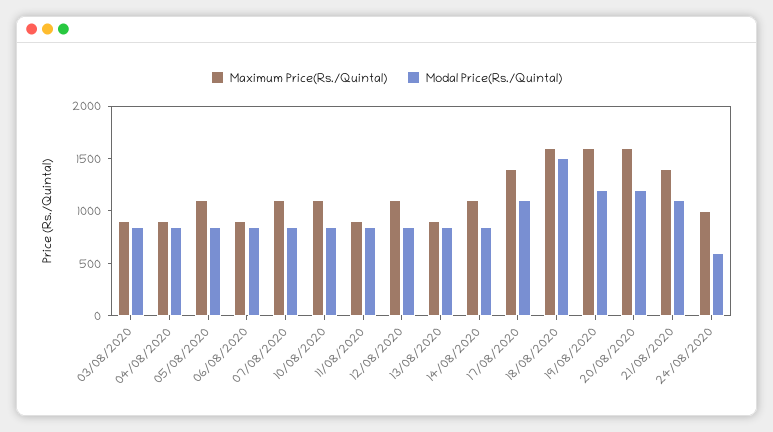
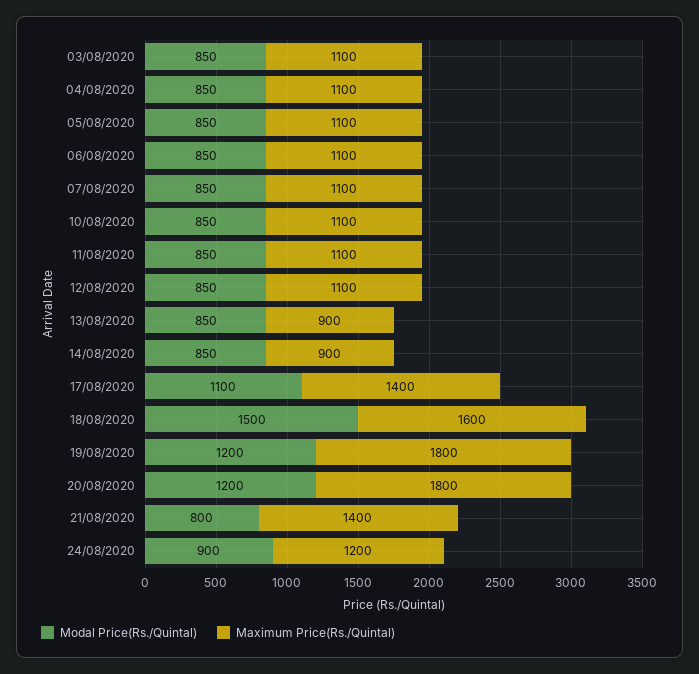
Maximum Price(Rs./Quintal), 03/08/2020: 900 -> 1100
Maximum Price(Rs./Quintal), 04/08/2020: 900 -> 1100
Maximum Price(Rs./Quintal), 06/08/2020: 900 -> 1100
Maximum Price(Rs./Quintal), 11/08/2020: 900 -> 1100
Maximum Price(Rs./Quintal), 14/08/2020: 1100 -> 900
Maximum Price(Rs./Quintal), 19/08/2020: 1600 -> 1800
Maximum Price(Rs./Quintal), 20/08/2020: 1600 -> 1800
Modal Price(Rs./Quintal), 21/08/2020: 1100 -> 800
Maximum Price(Rs./Quintal), 24/08/2020: 1000 -> 1200
Modal Price(Rs./Quintal), 24/08/2020: 600 -> 900

